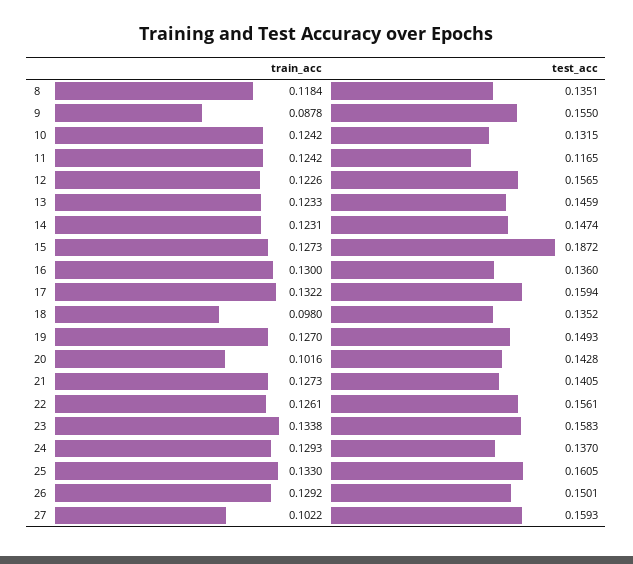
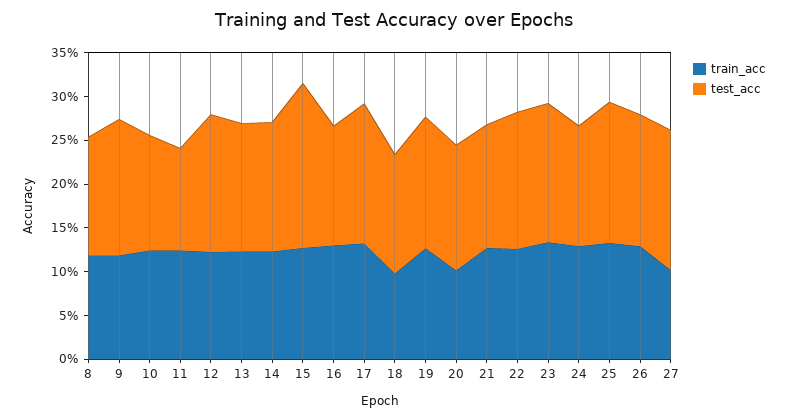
train_acc, 9: 0.0878 -> 0.12

